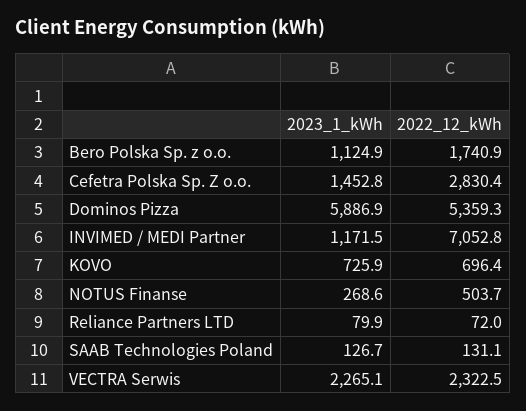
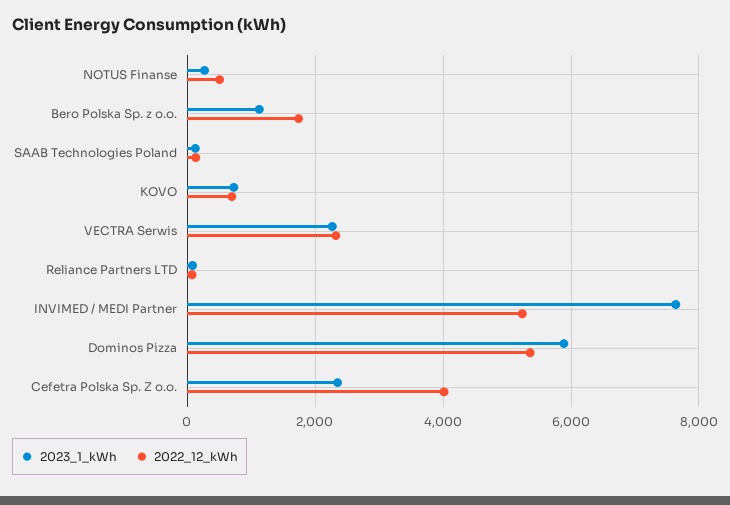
2023_1_kWh, Cefetra Polska Sp. Z o.o.: 1452.8 -> 2400
2022_12_kWh, Cefetra Polska Sp. Z o.o.: 2830.4 -> 4000
2023_1_kWh, INVIMED / MEDI Partner: 1171.5 -> 7600
2022_12_kWh, INVIMED / MEDI Partner: 7052.8 -> 5200

